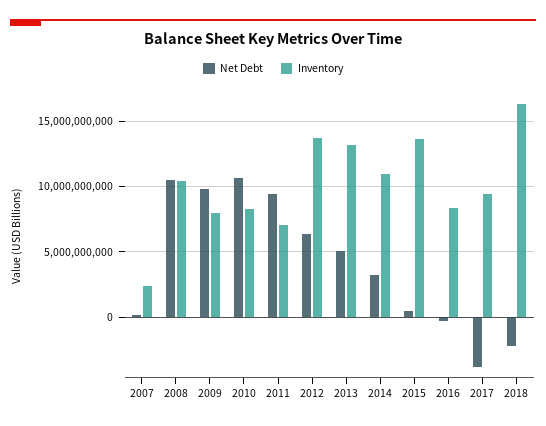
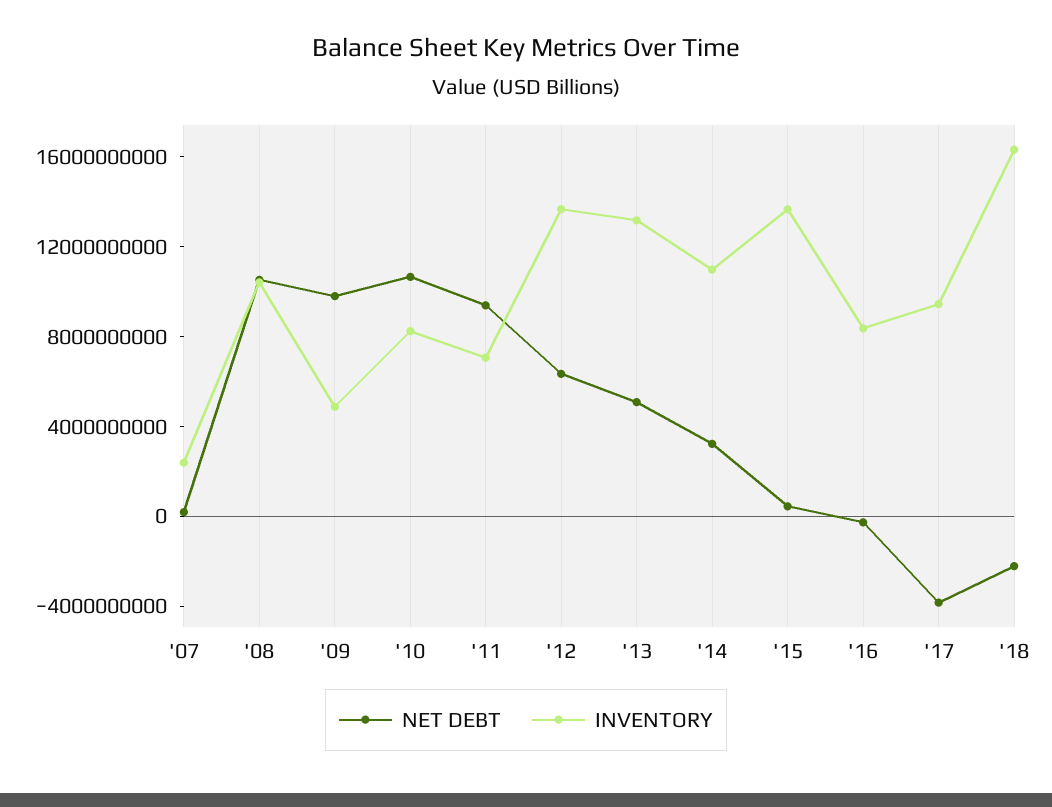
Inventory, 2009: 8000000000 -> 5000000000

